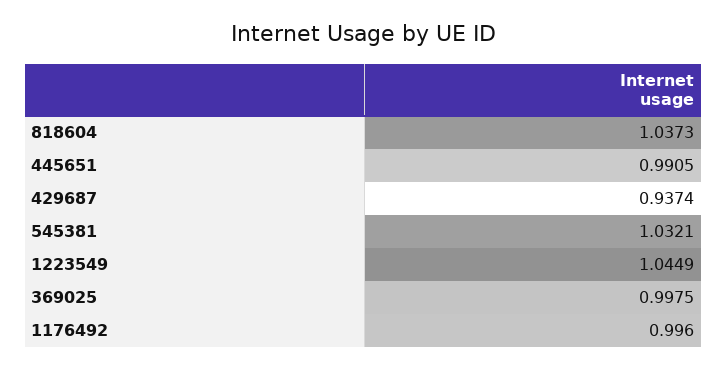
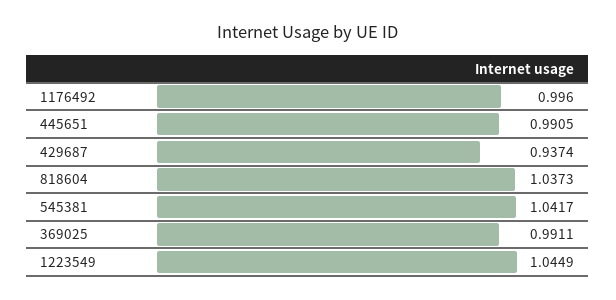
545381: 1.0321 -> 1.0417
369025: 0.9975 -> 0.9911

